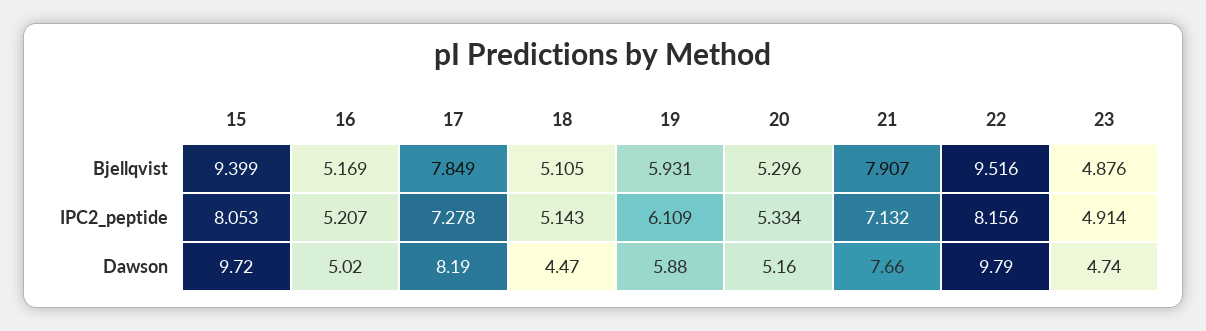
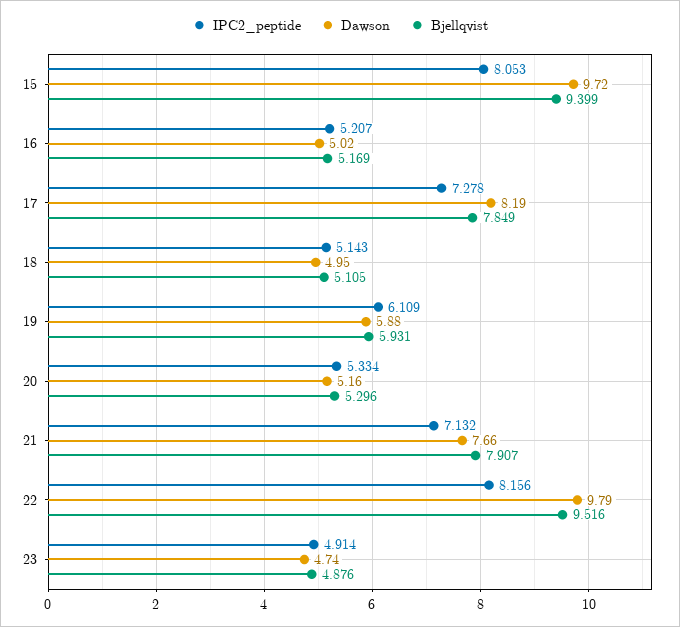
Dawson, 18: 4.47 -> 4.95

